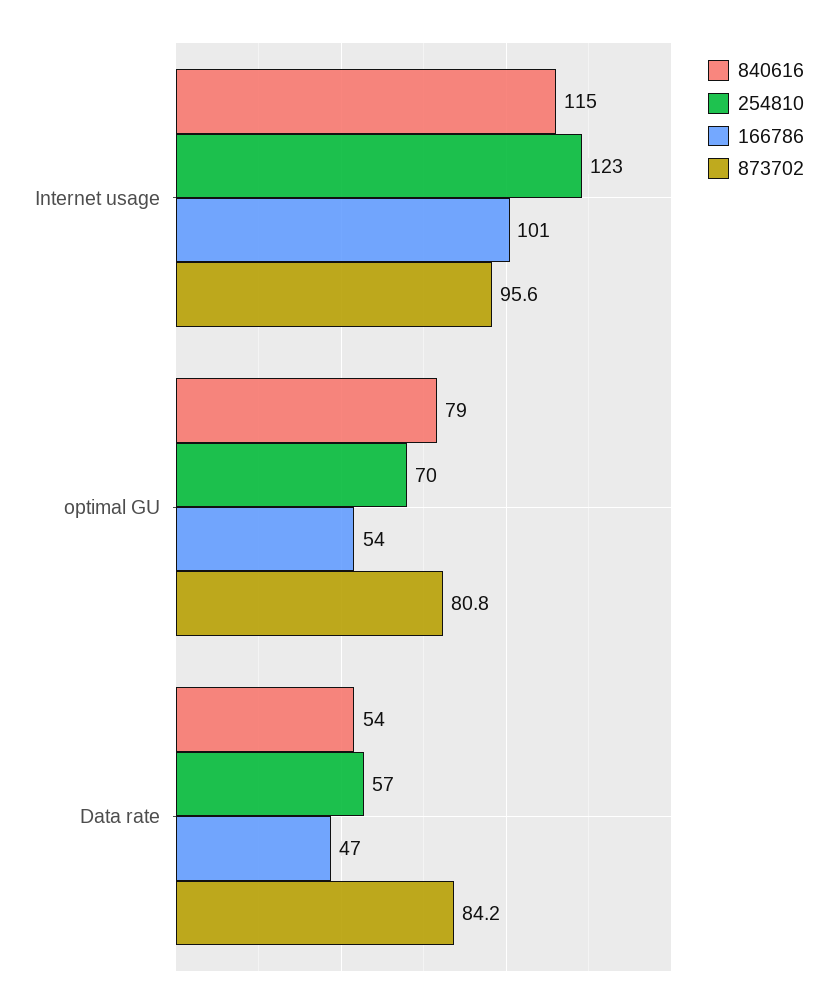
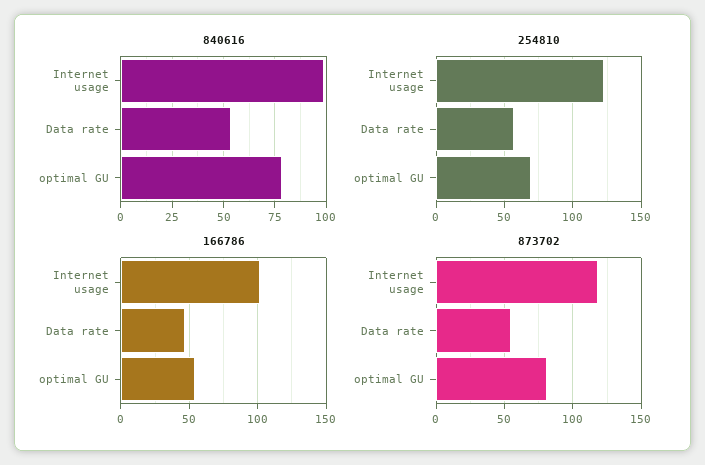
840616, Internet usage: 115 -> 100
873702, Internet usage: 95.6 -> 120
873702, Data rate: 84.2 -> 55

